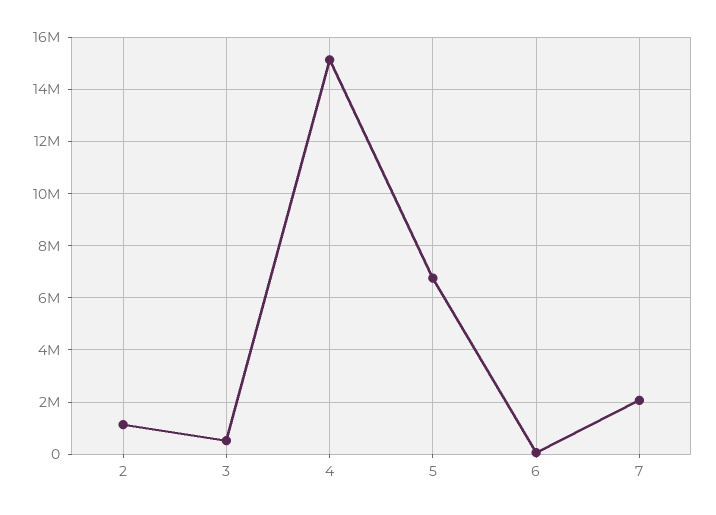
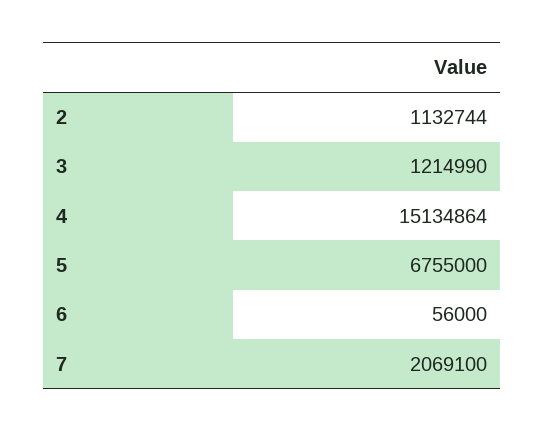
3: 500000 -> 1214990

